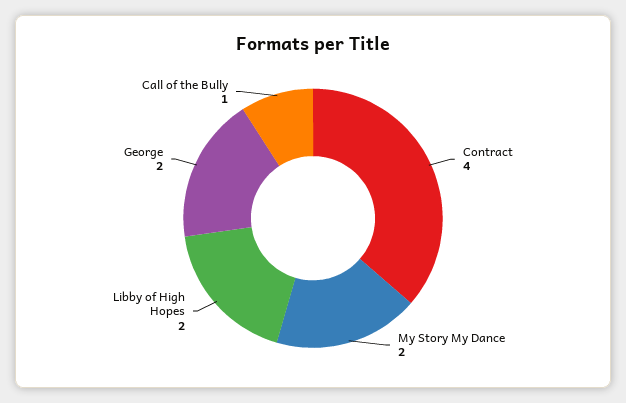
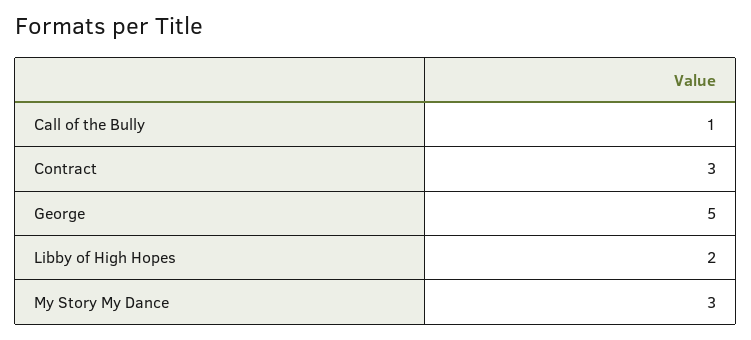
Contract: 4 -> 3
My Story My Dance: 2 -> 3
George: 2 -> 5

